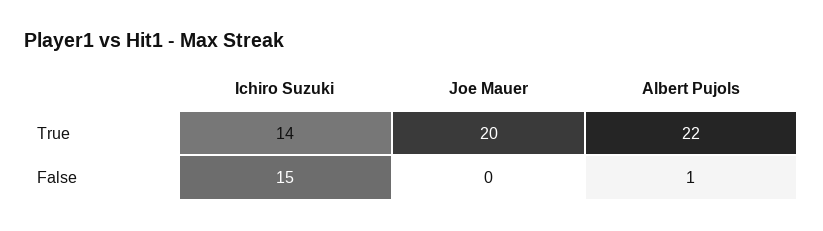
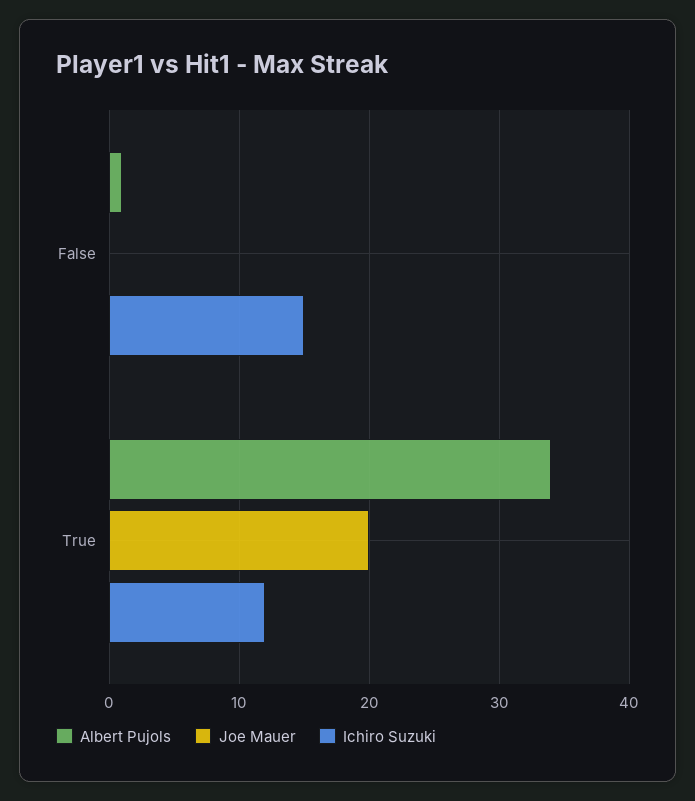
Ichiro Suzuki, True: 14 -> 12
Albert Pujols, True: 22 -> 34

